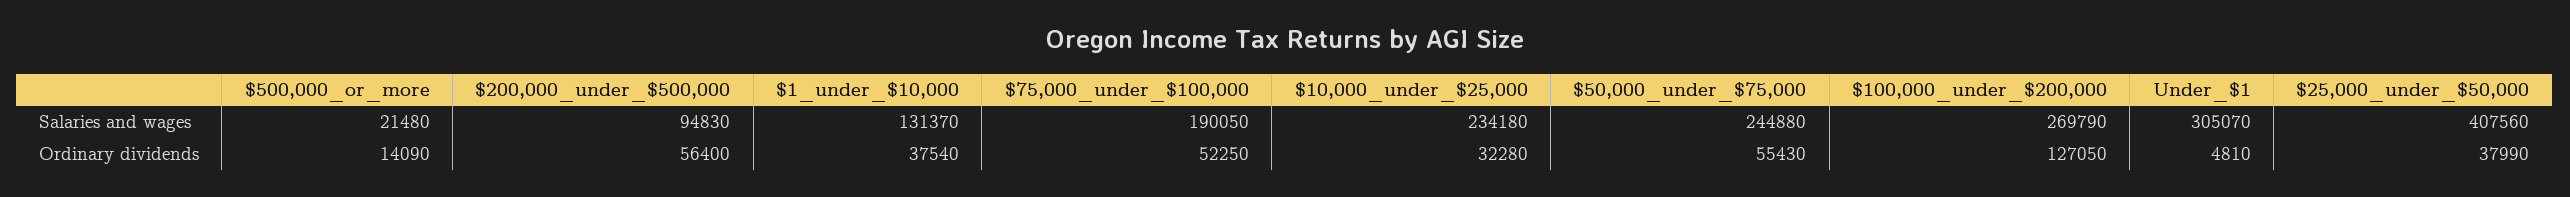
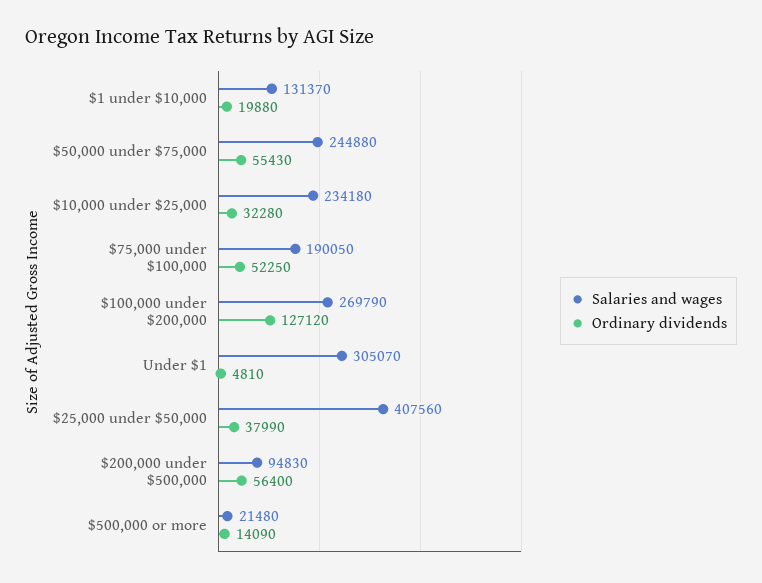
Ordinary dividends, $1_under_$10,000: 37540 -> 19880
Ordinary dividends, $100,000_under_$200,000: 127050 -> 127120

